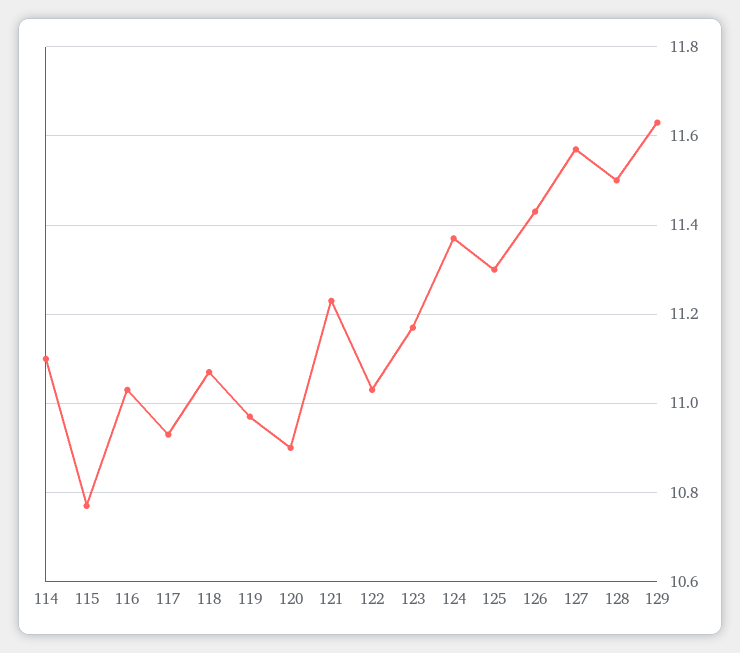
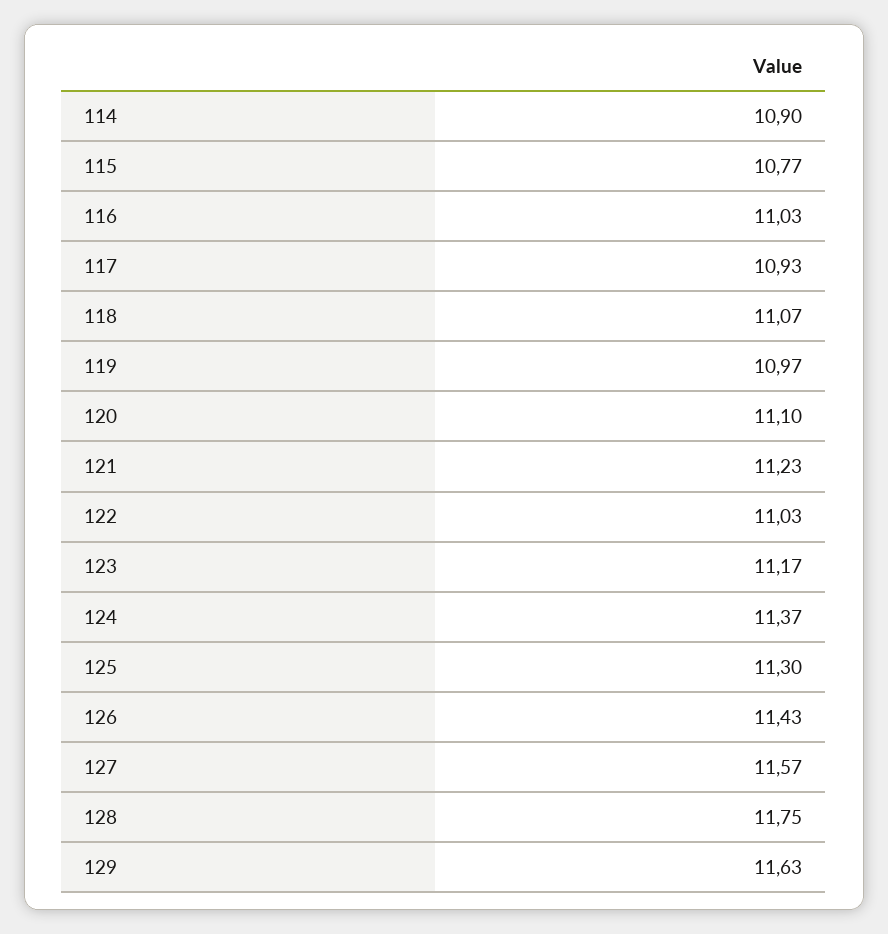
114: 11.1 -> 10.9
120: 10.9 -> 11.1
128: 11.5 -> 11.75

